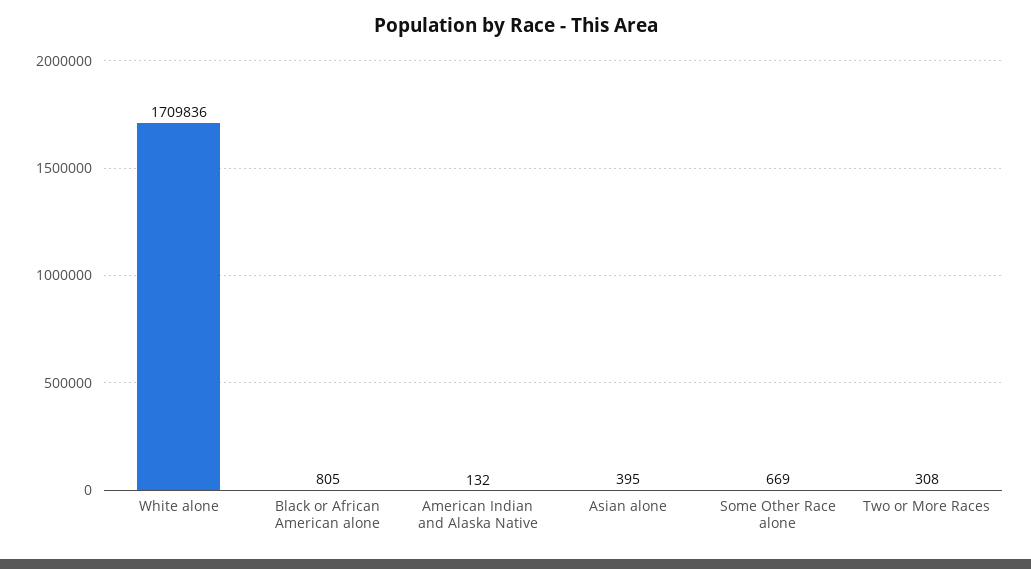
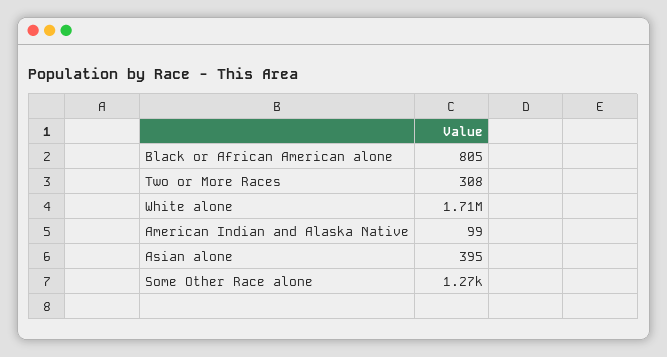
American Indian and Alaska Native: 132 -> 99
Some Other Race alone: 669 -> 1270

